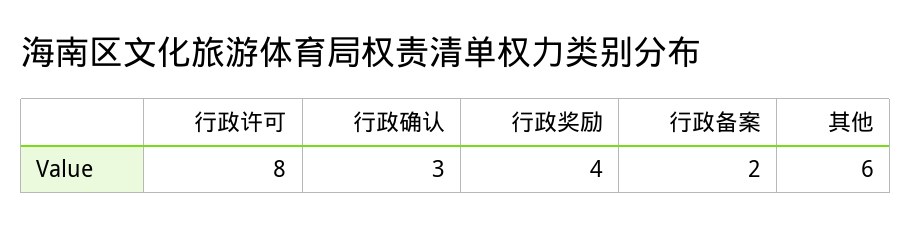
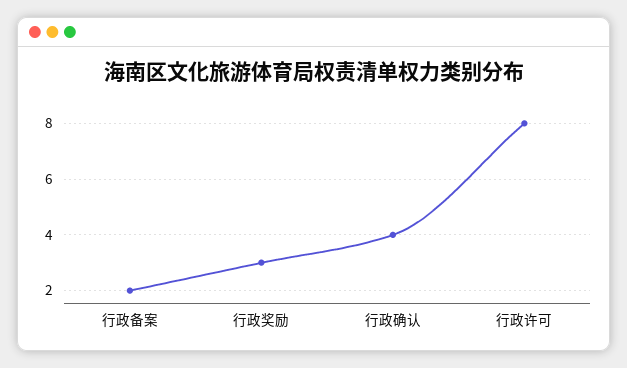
行政确认: 3 -> 4
行政奖励: 4 -> 3
其他: 6 -> none

